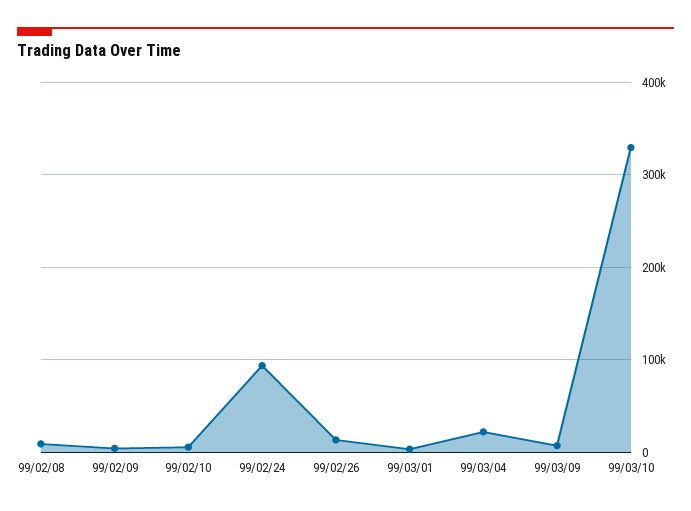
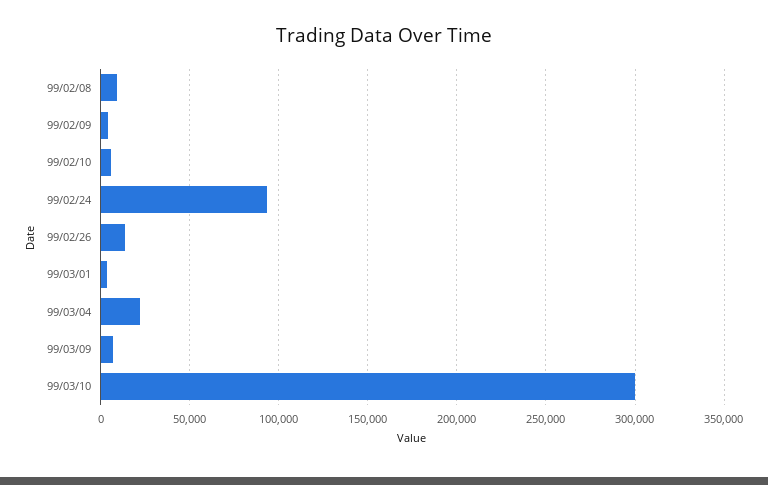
99/03/10: 330000 -> 300000

